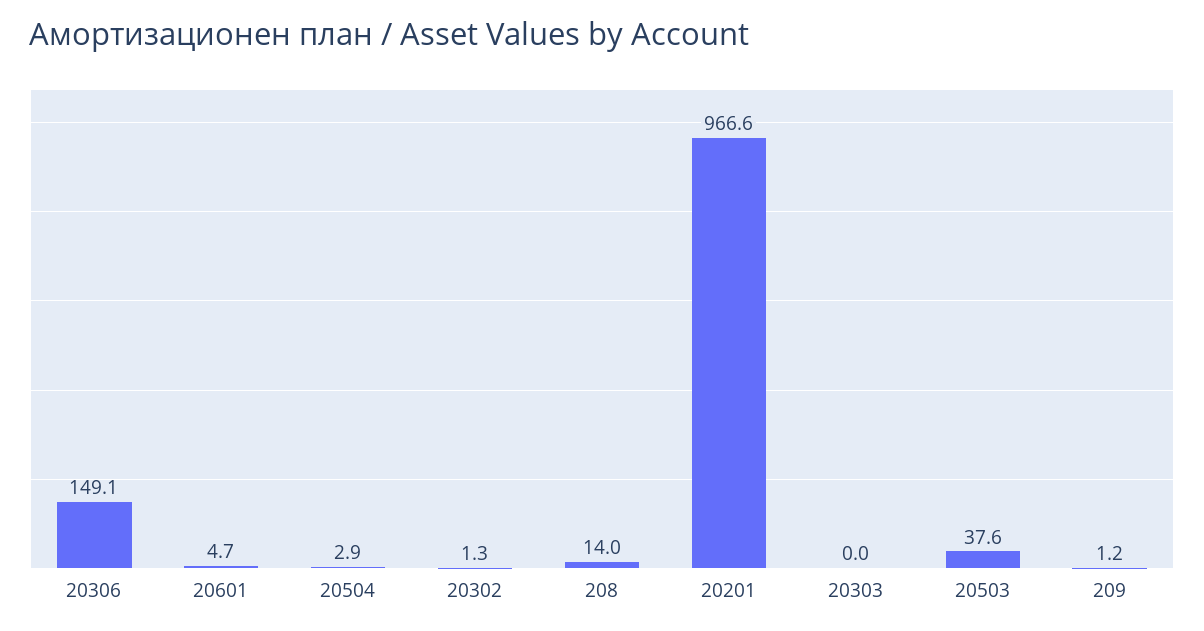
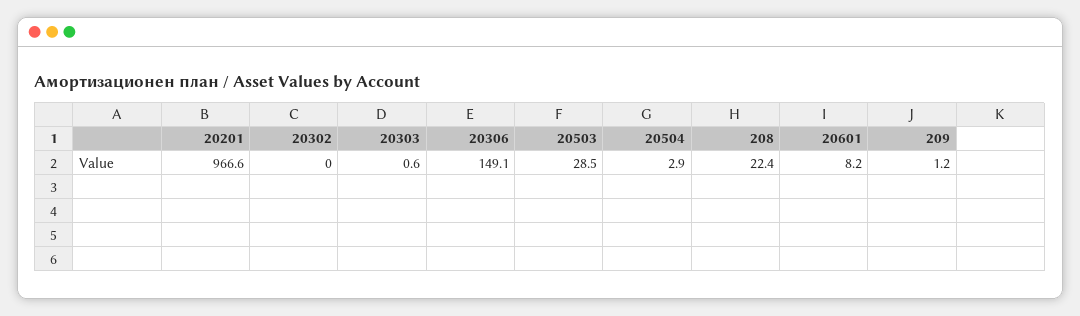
20601: 4.7 -> 8.2
20302: 1.3 -> 0
208: 14 -> 22.4
20303: 0 -> 0.6
20503: 37.6 -> 28.5

